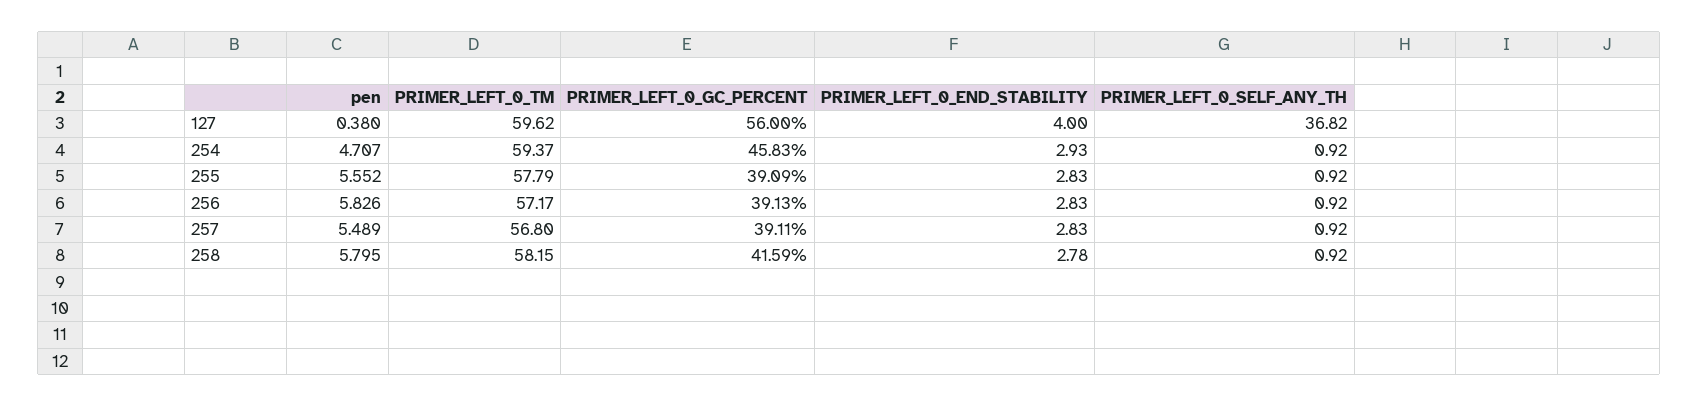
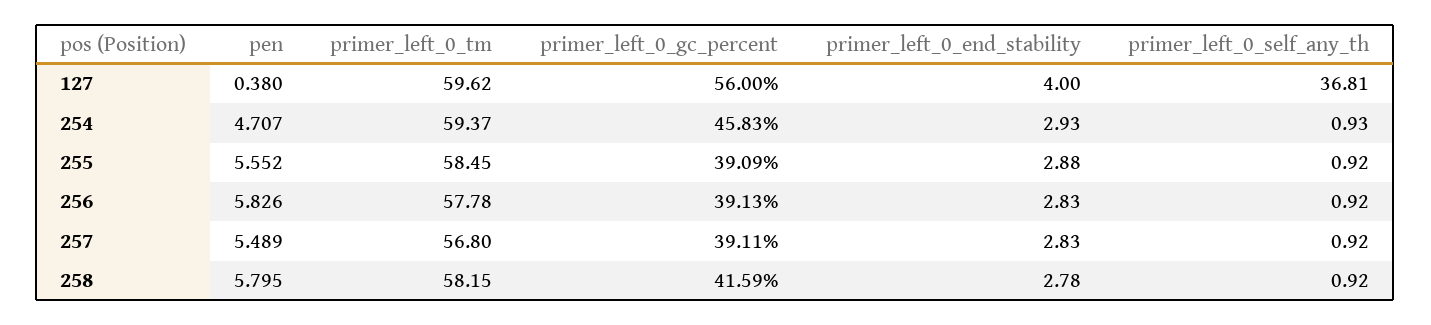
PRIMER_LEFT_0_SELF_ANY_TH, 127: 36.82 -> 36.81
PRIMER_LEFT_0_SELF_ANY_TH, 254: 0.92 -> 0.93
PRIMER_LEFT_0_TM, 255: 57.79 -> 58.45
PRIMER_LEFT_0_END_STABILITY, 255: 2.83 -> 2.88
PRIMER_LEFT_0_TM, 256: 57.17 -> 57.78

